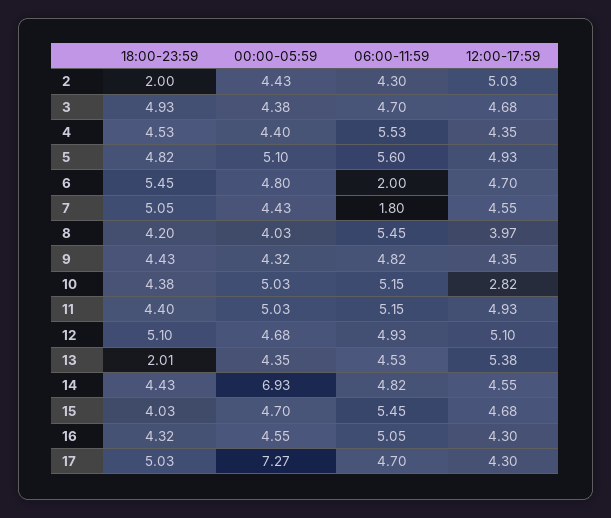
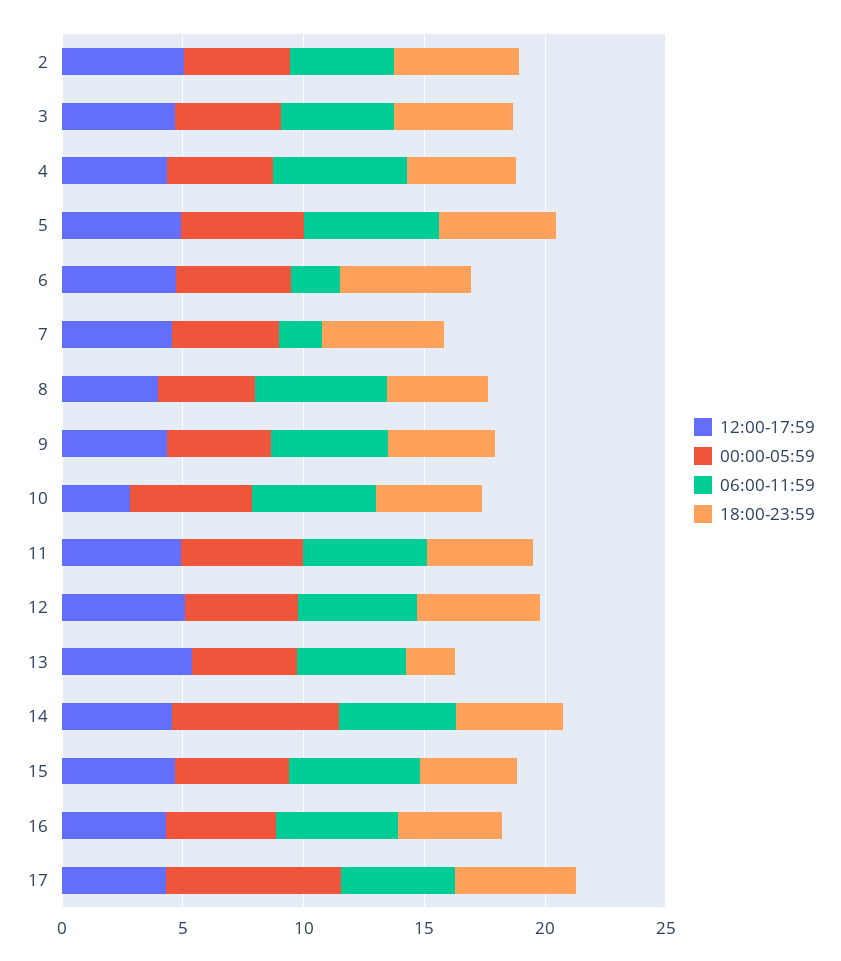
18:00-23:59, 2: 2 -> 5

